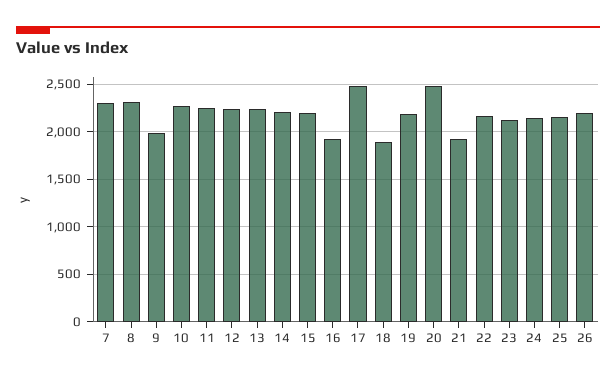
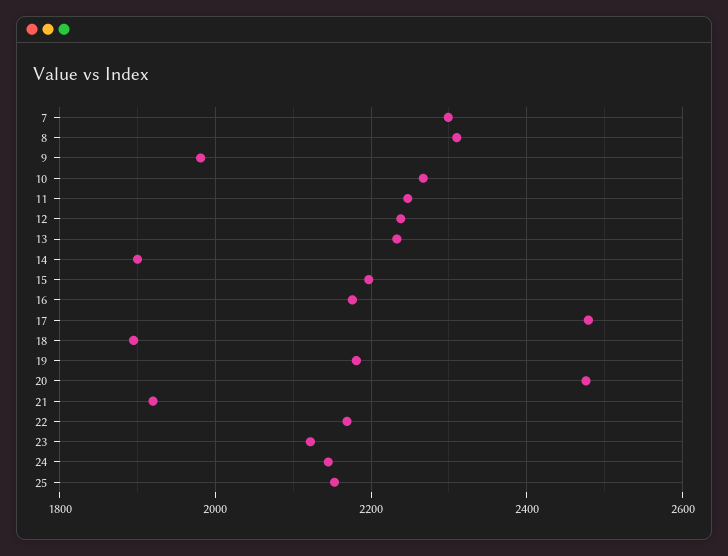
14: 2200 -> 1900
16: 1900 -> 2180
26: 2200 -> none

